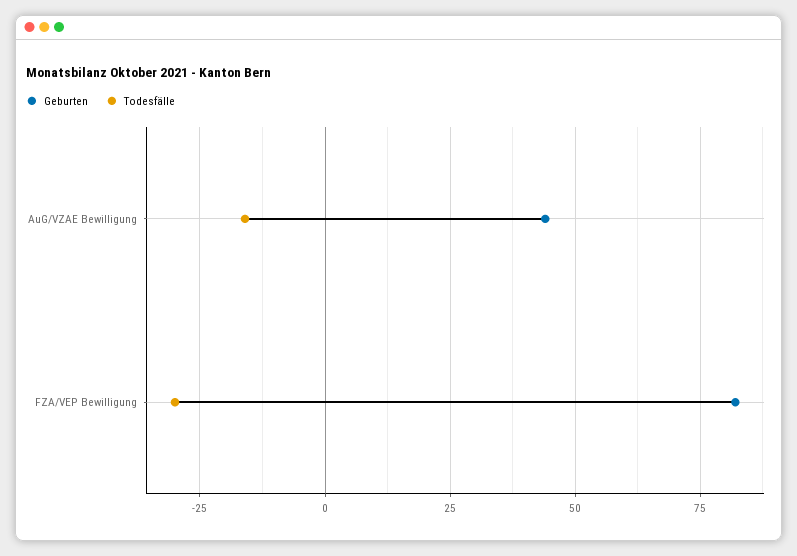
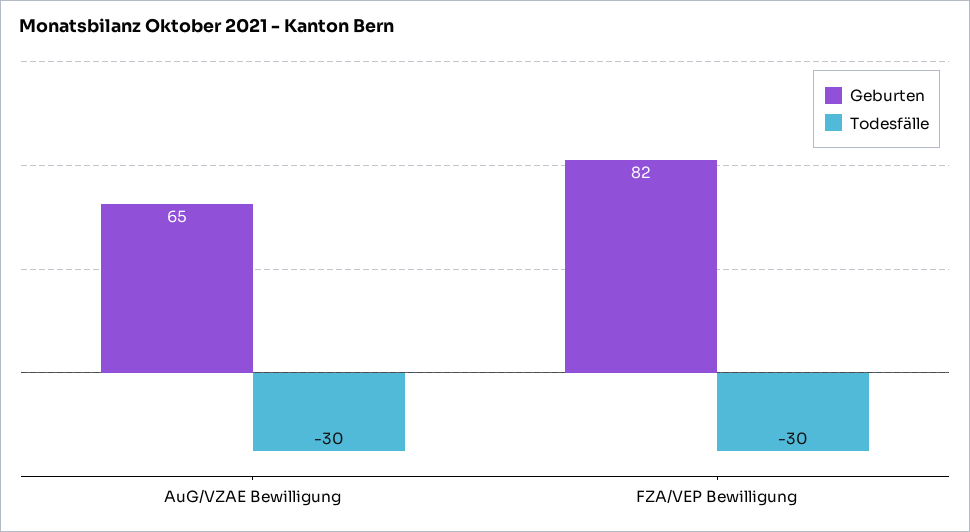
Geburten, AuG/VZAE Bewilligung: 45 -> 65
Todesfälle, AuG/VZAE Bewilligung: -15 -> -30

